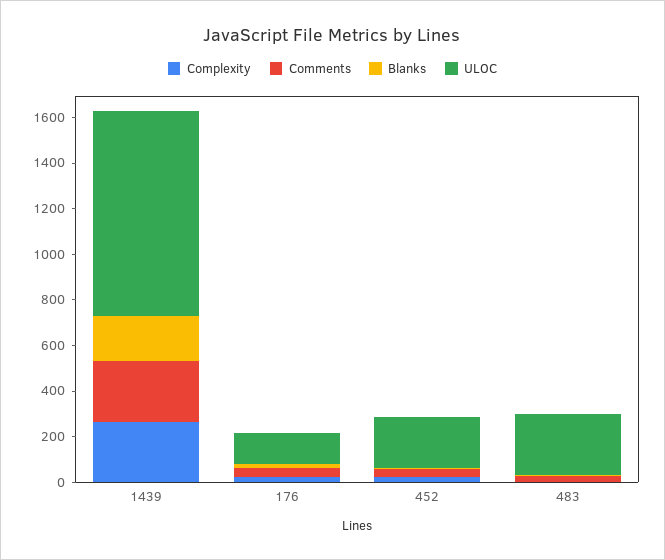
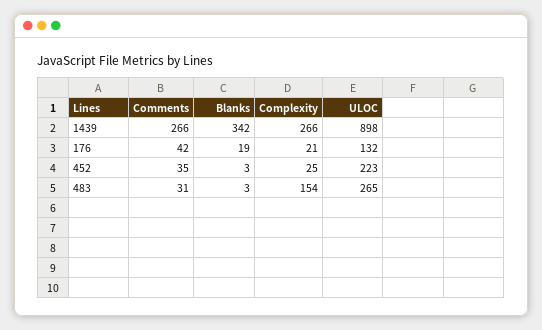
Blanks, 1439: 200 -> 342
Complexity, 483: 0 -> 154

